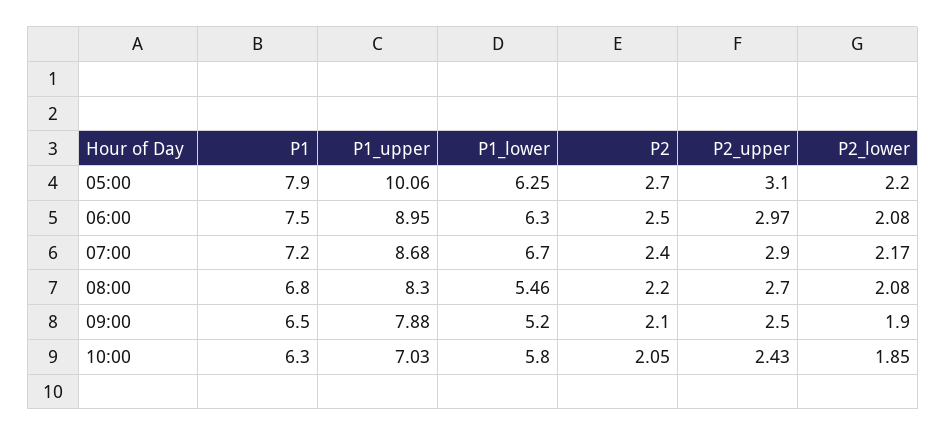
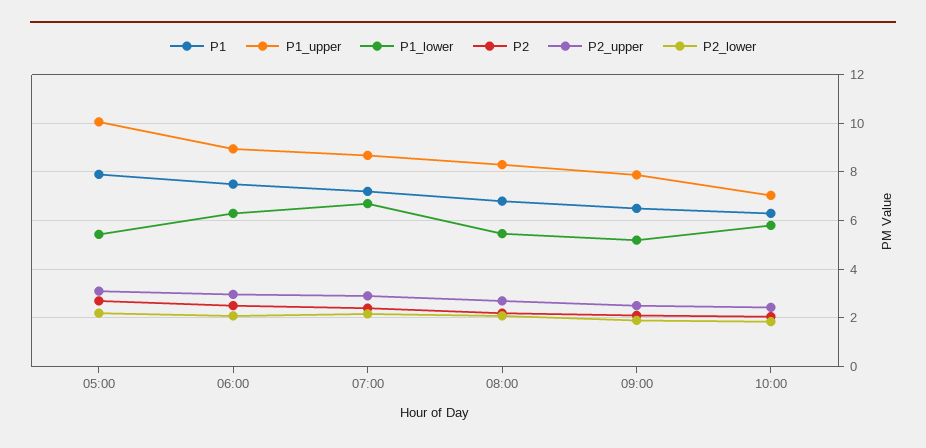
P1_lower, 05:00: 6.25 -> 5.5

